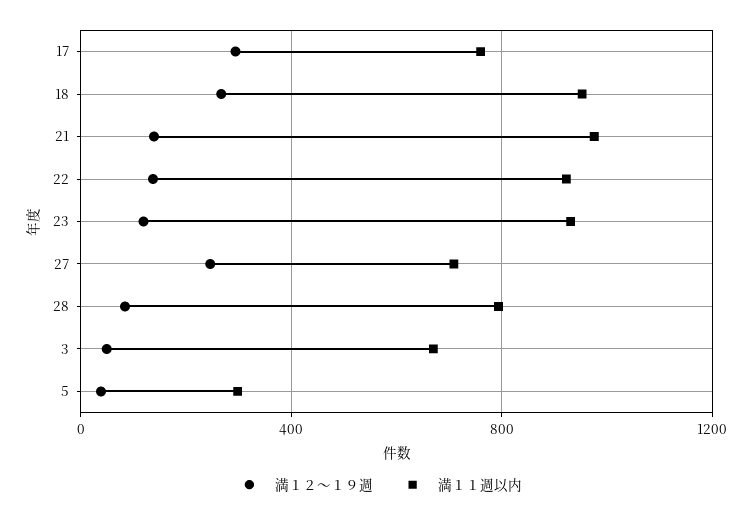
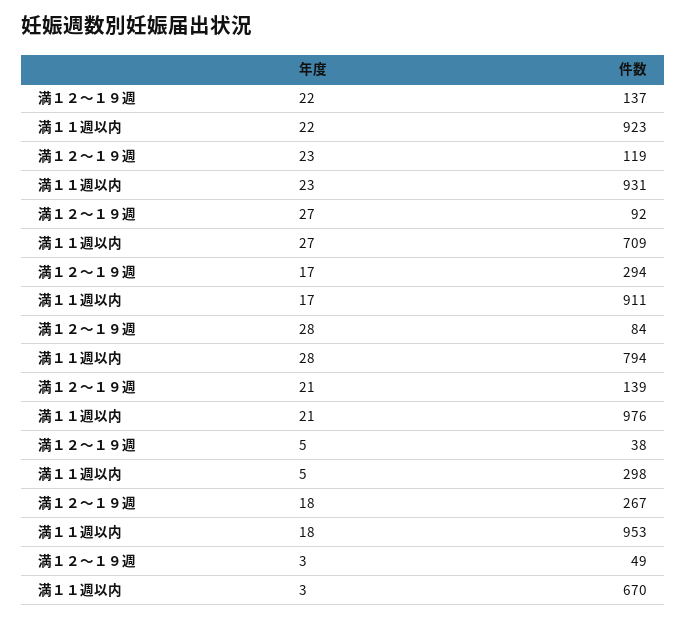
満１１週以内, 17: 750 -> 911
満１２～１９週, 27: 250 -> 92

